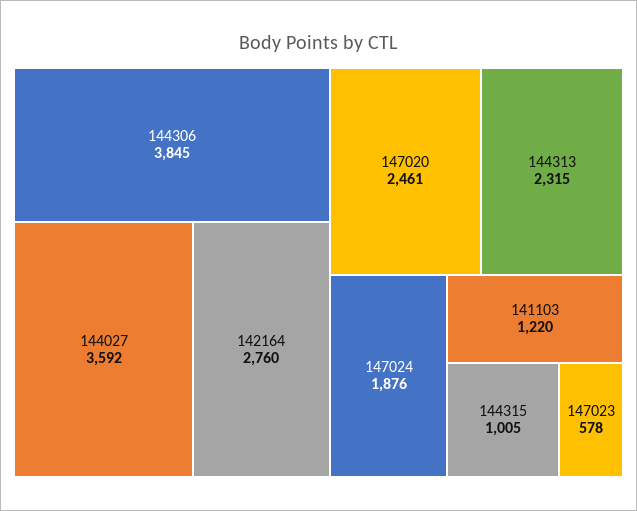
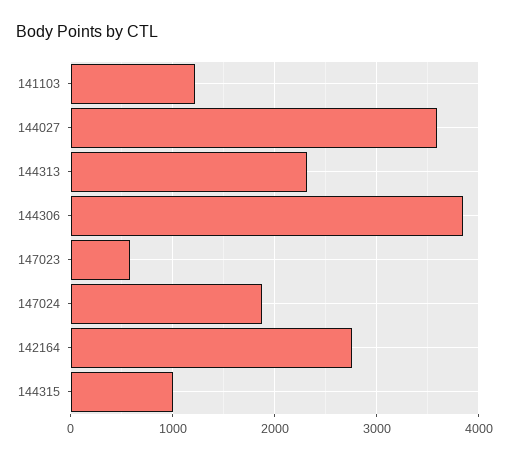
147020: 2461 -> none

